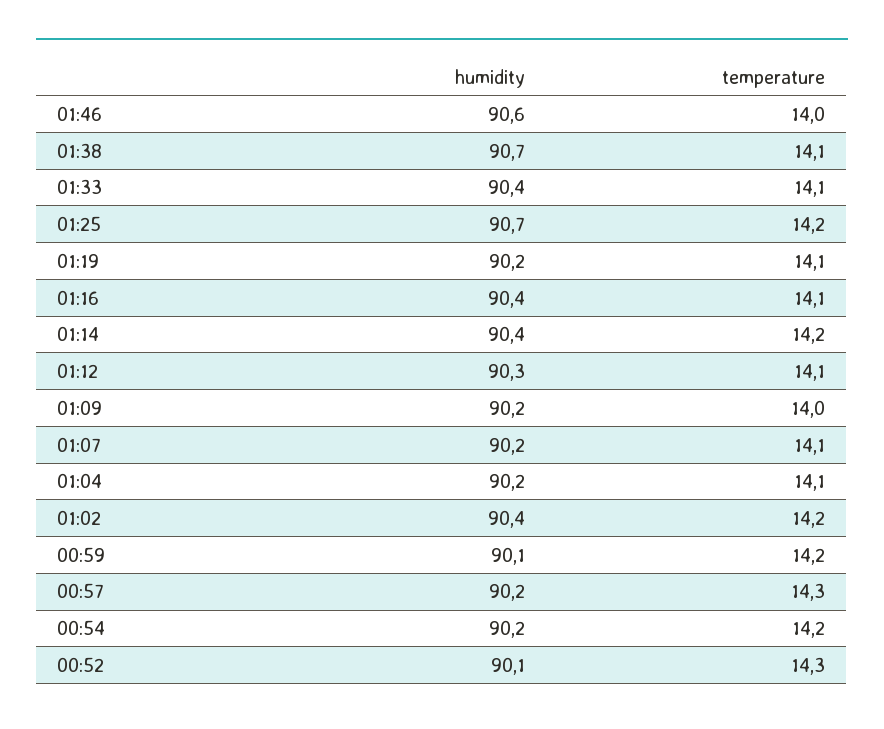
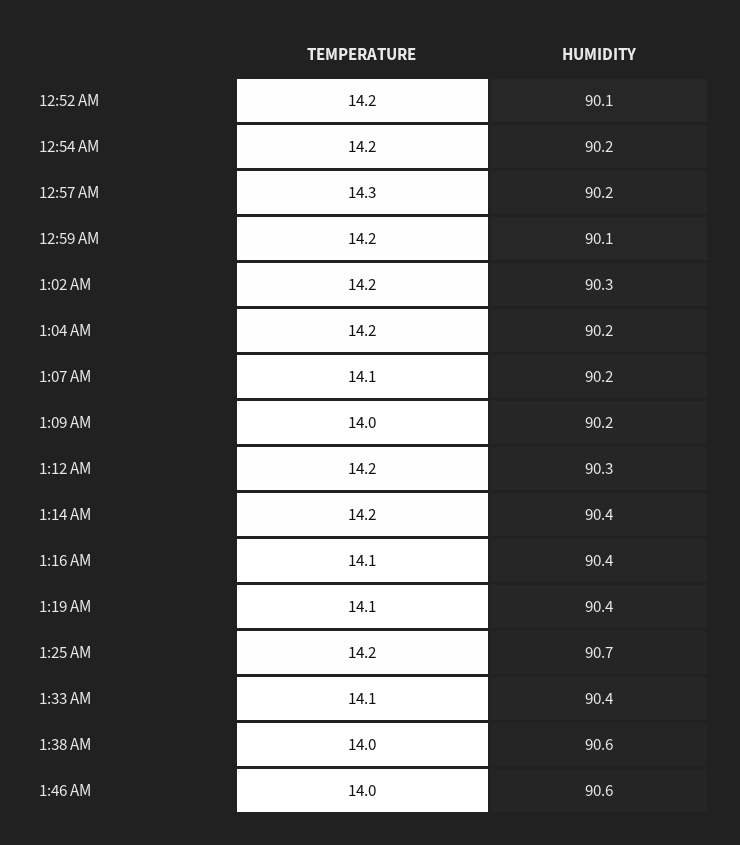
humidity, 01:38: 90.7 -> 90.6
temperature, 01:38: 14.1 -> 14
humidity, 01:19: 90.2 -> 90.4
temperature, 01:12: 14.1 -> 14.2
temperature, 01:04: 14.1 -> 14.2
humidity, 01:02: 90.4 -> 90.3
temperature, 00:52: 14.3 -> 14.2

